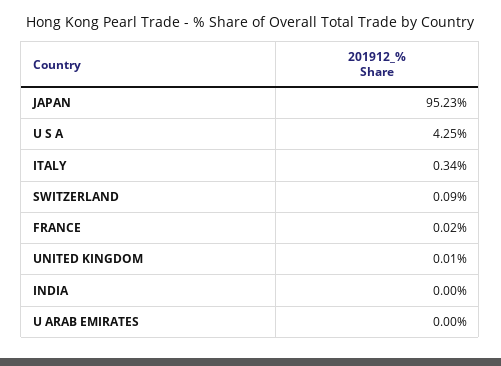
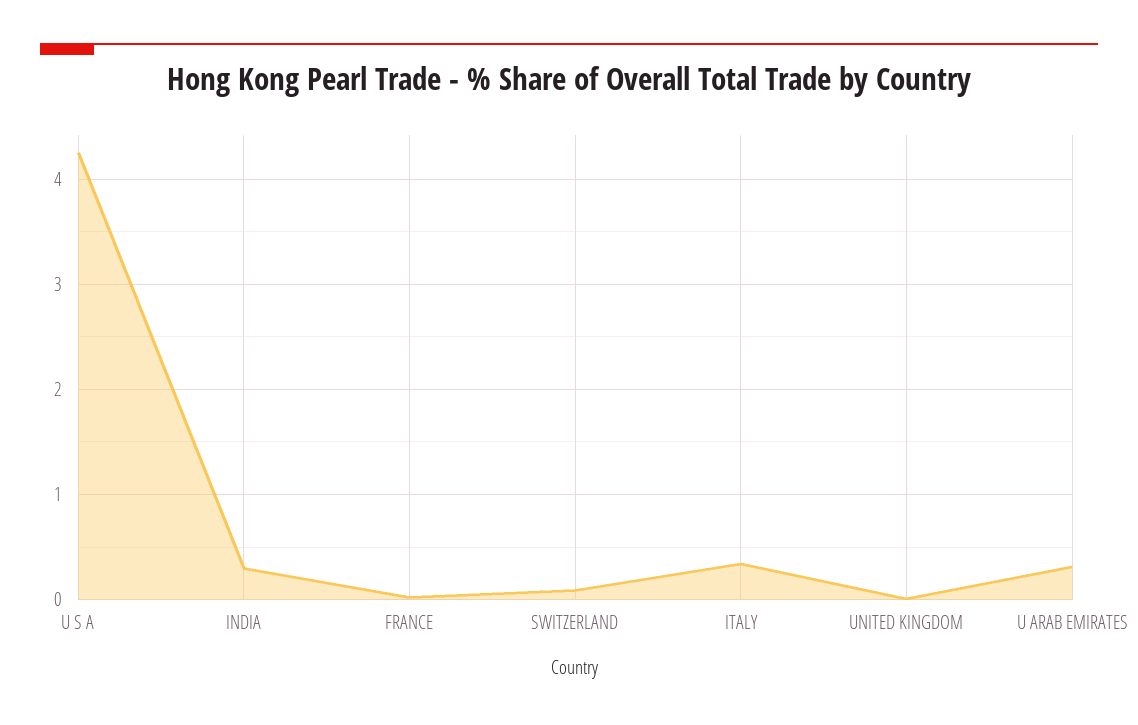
JAPAN: 95.23 -> none
INDIA: 0 -> 0.3
U ARAB EMIRATES: 0 -> 0.3

